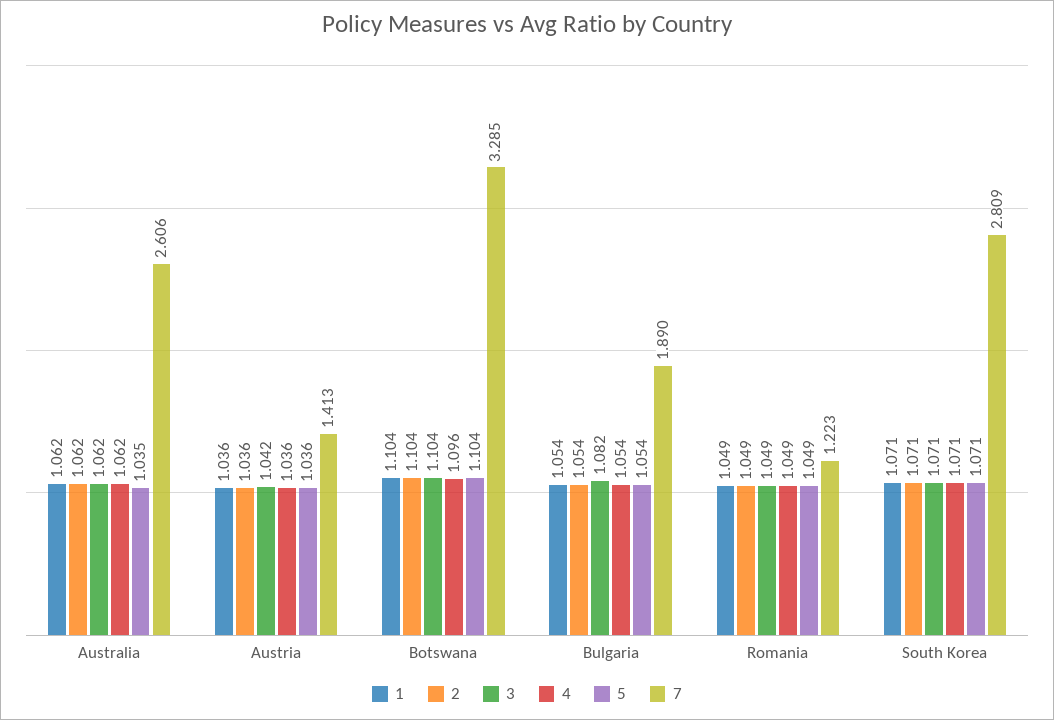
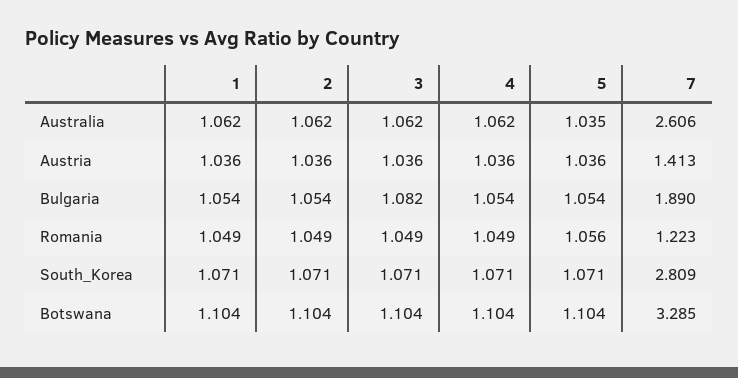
3, Austria: 1.042 -> 1.036
4, Botswana: 1.096 -> 1.104
5, Romania: 1.049 -> 1.056

